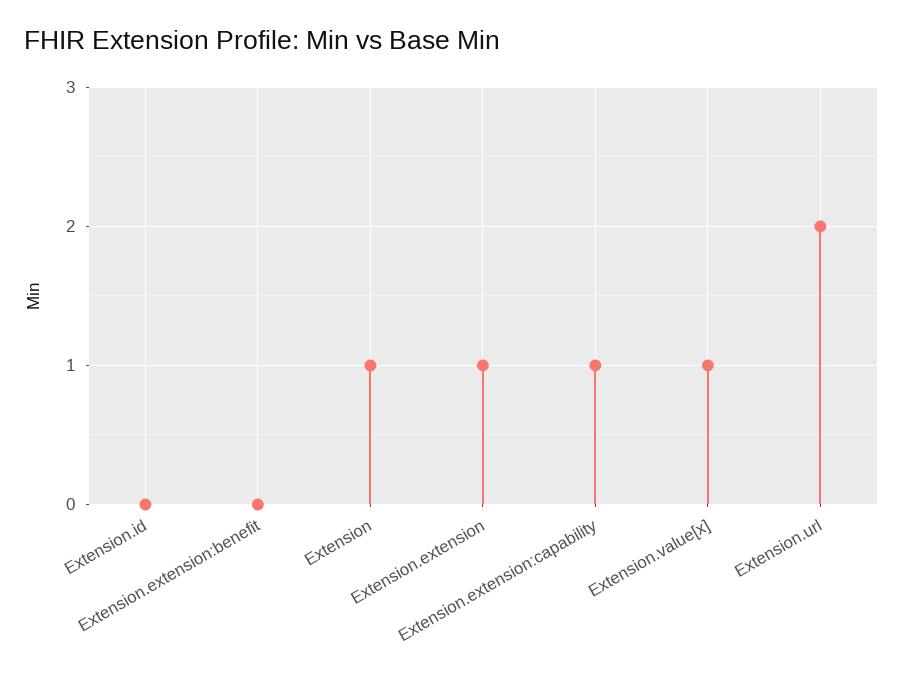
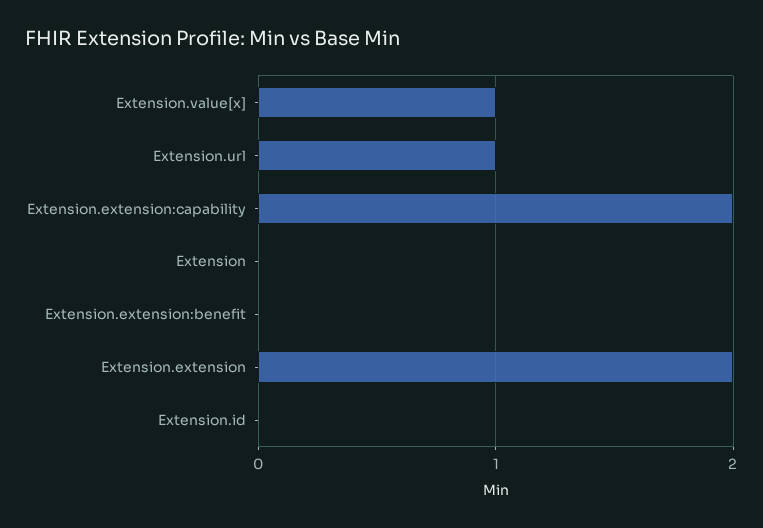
Extension: 1 -> 0
Extension.extension: 1 -> 2
Extension.extension:capability: 1 -> 2
Extension.url: 2 -> 1

